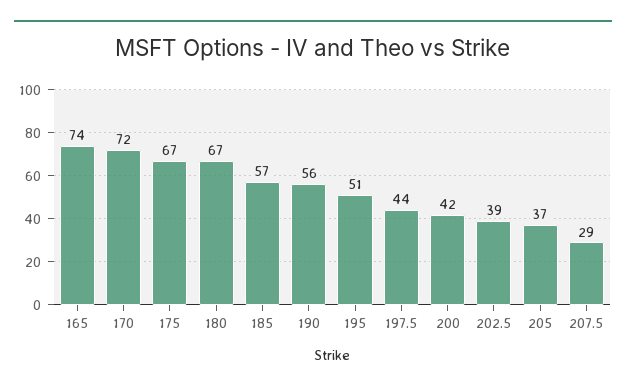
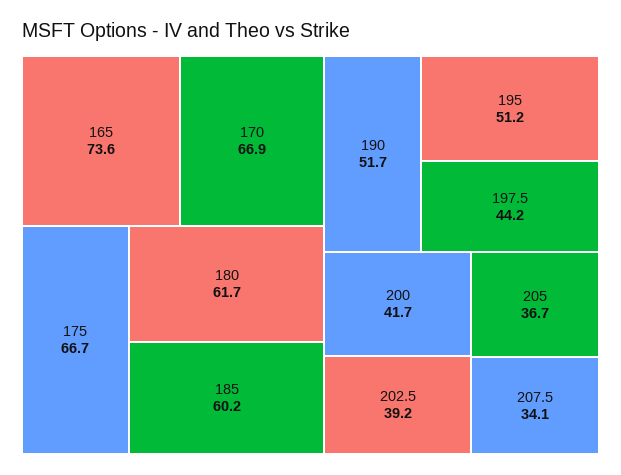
170: 72 -> 66.9
180: 67 -> 61.7
185: 57 -> 60.2
190: 56 -> 51.7
207.5: 29 -> 34.1

